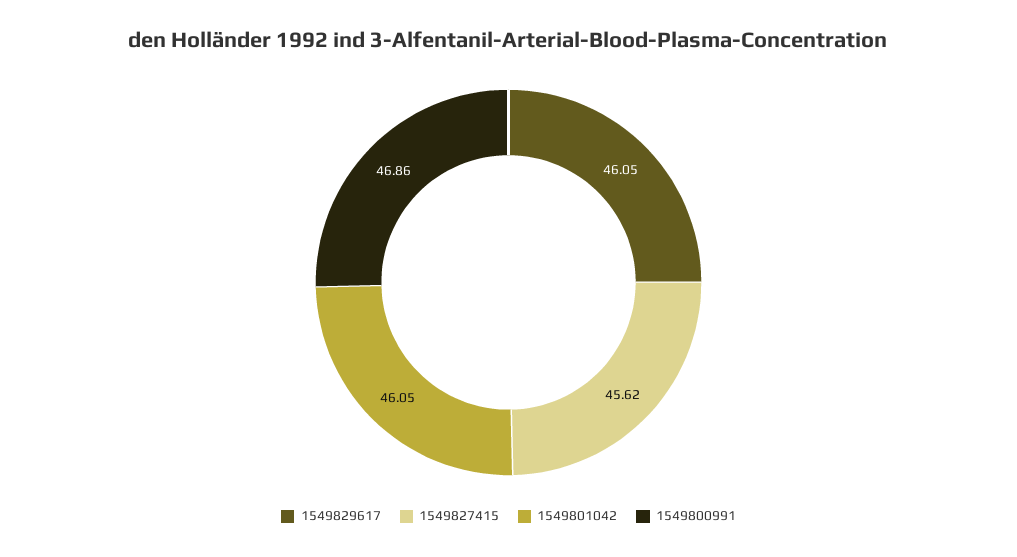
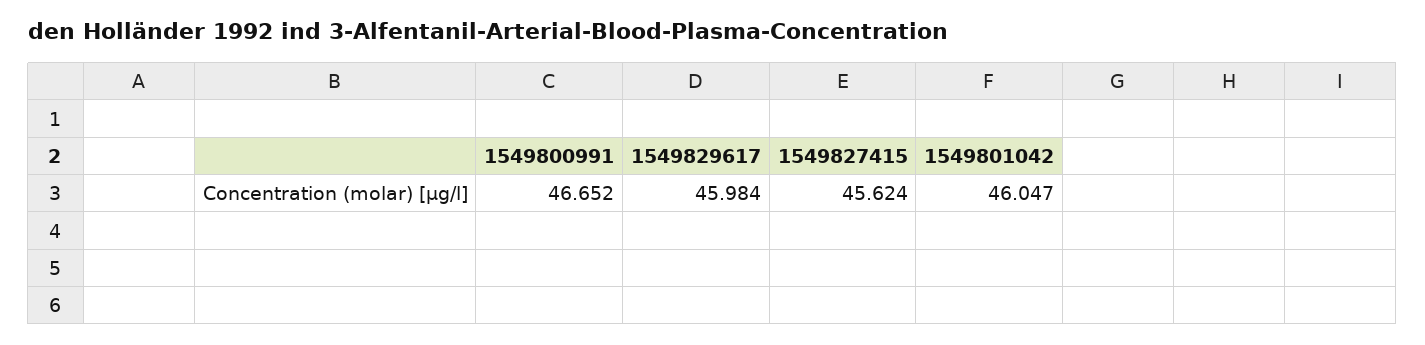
1549829617: 46.05 -> 45.984
1549800991: 46.86 -> 46.652

